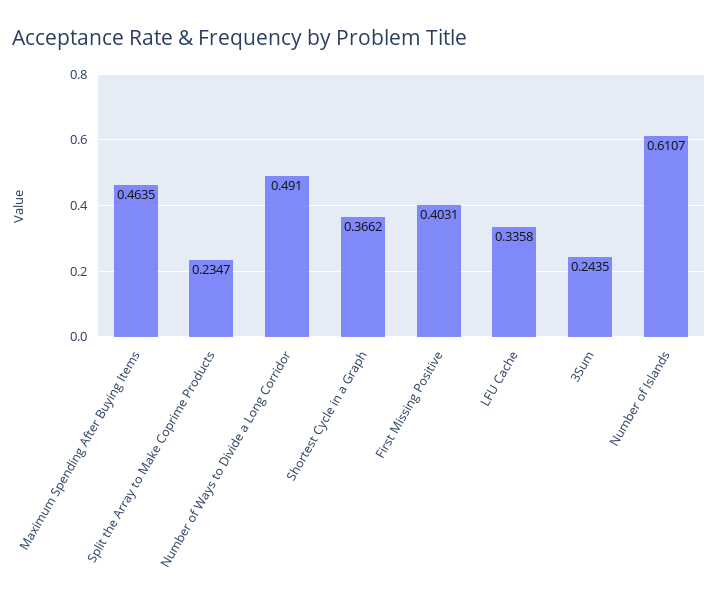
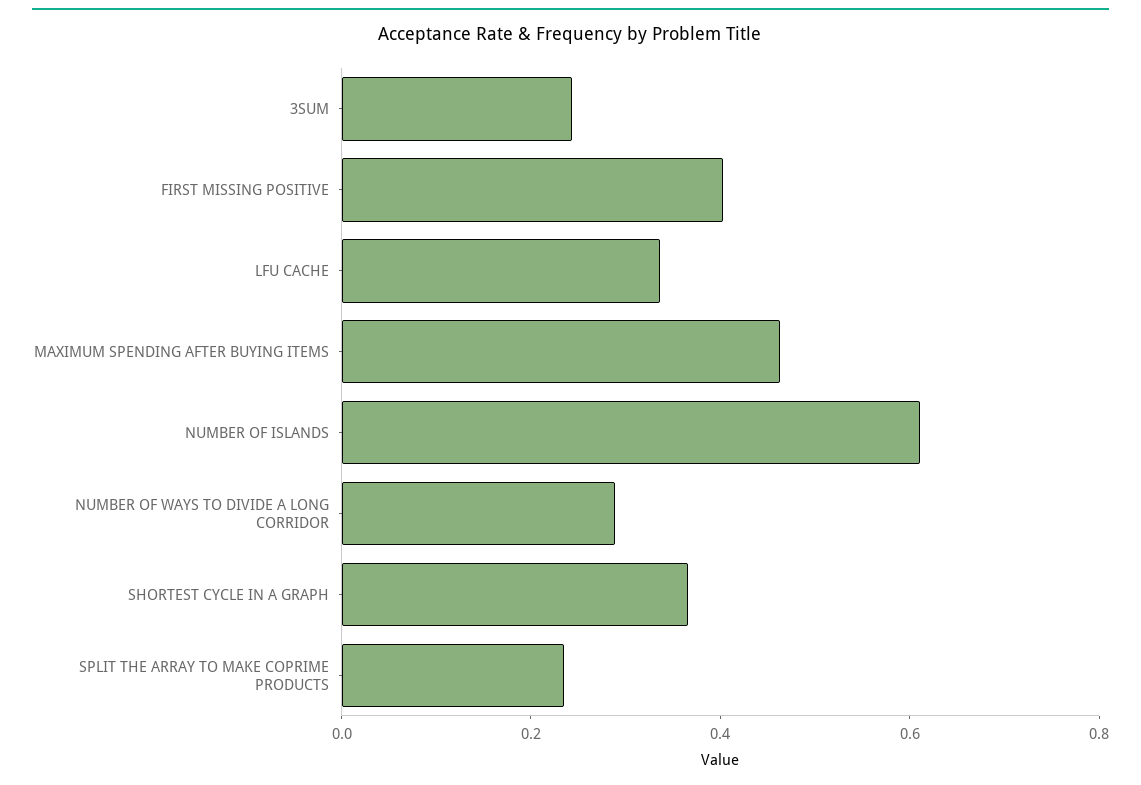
Number of Ways to Divide a Long Corridor: 0.491 -> 0.3

